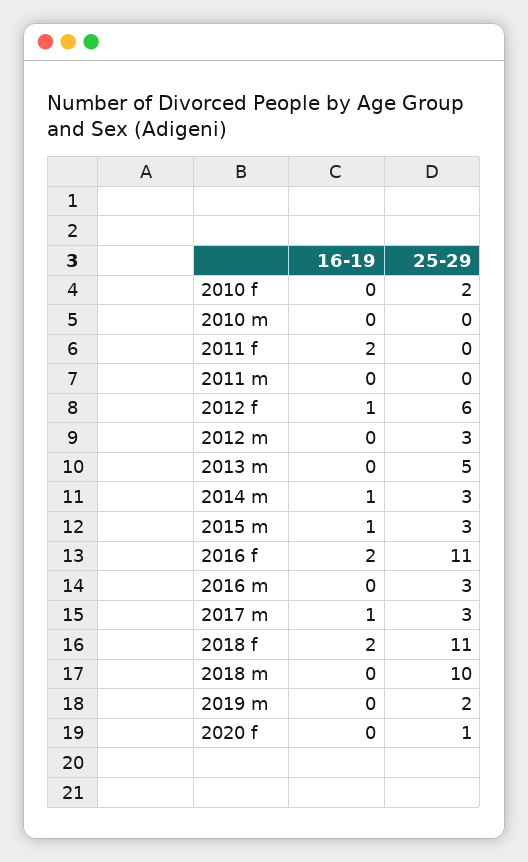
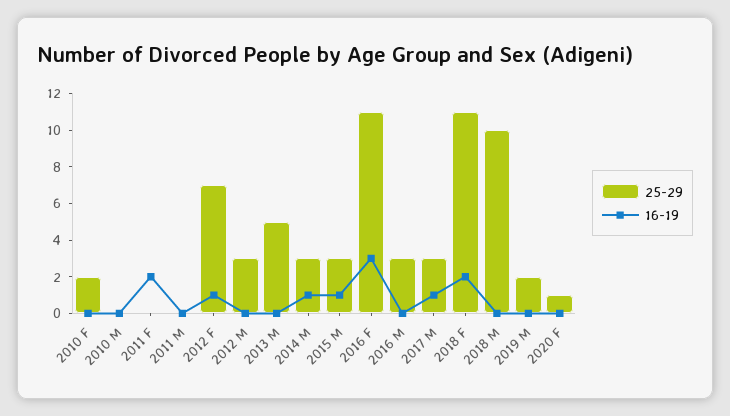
25-29, 2012 f: 6 -> 7
16-19, 2016 f: 2 -> 3

